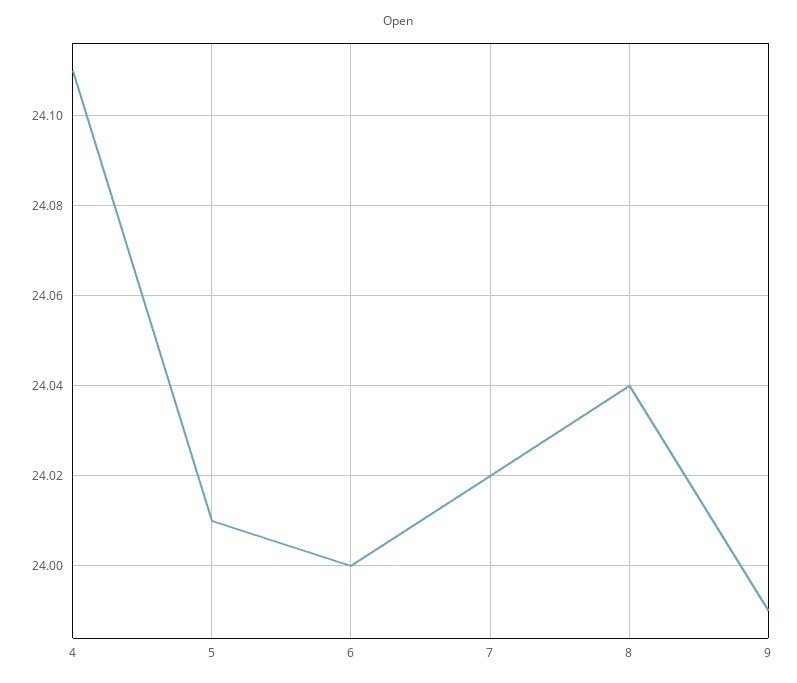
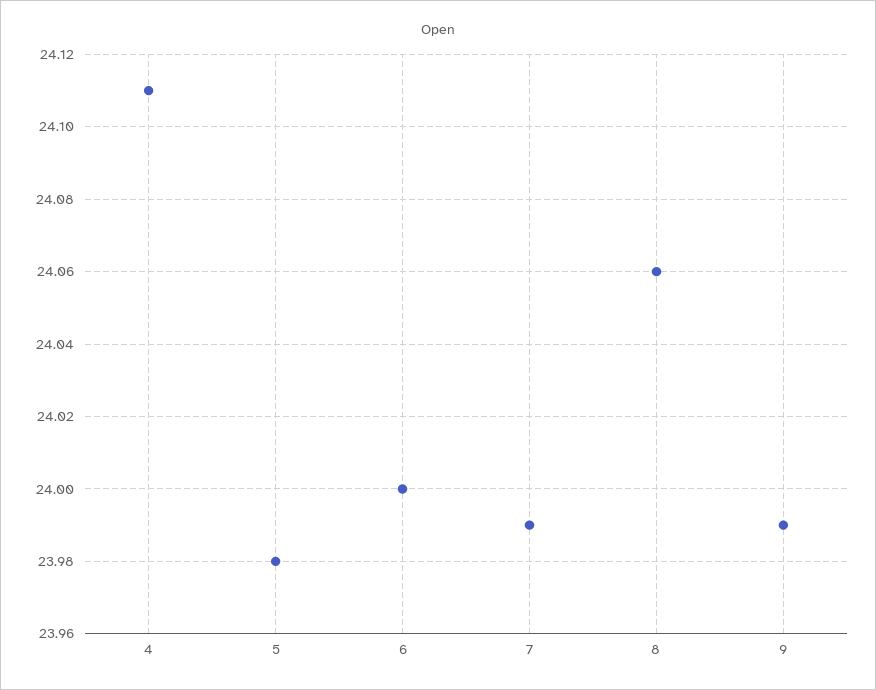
5: 24.01 -> 23.98
7: 24.02 -> 23.99
8: 24.04 -> 24.06

